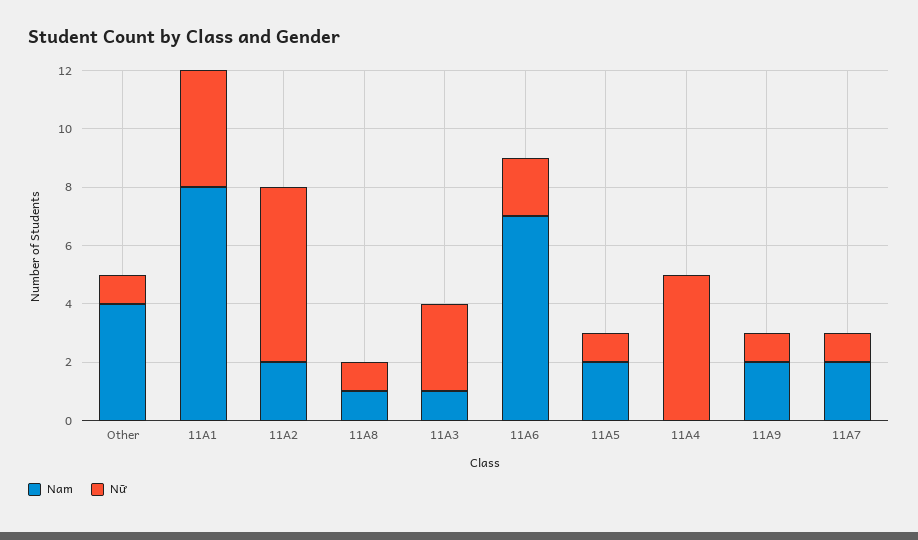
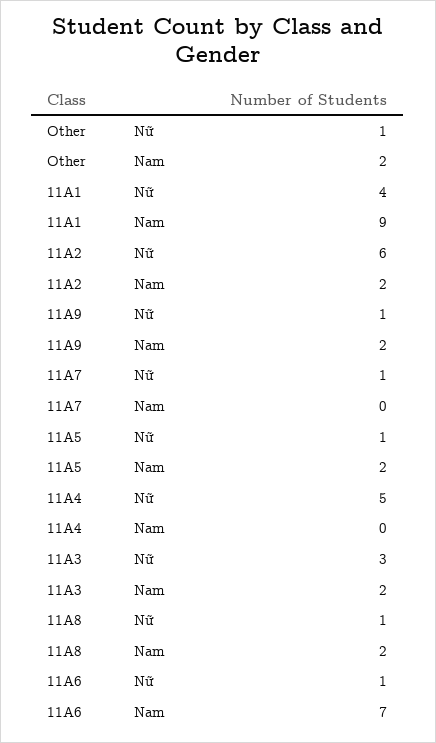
Nam, Other: 4 -> 2
Nam, 11A1: 8 -> 9
Nam, 11A8: 1 -> 2
Nam, 11A3: 1 -> 2
Nữ, 11A6: 2 -> 1
Nam, 11A7: 2 -> 0

